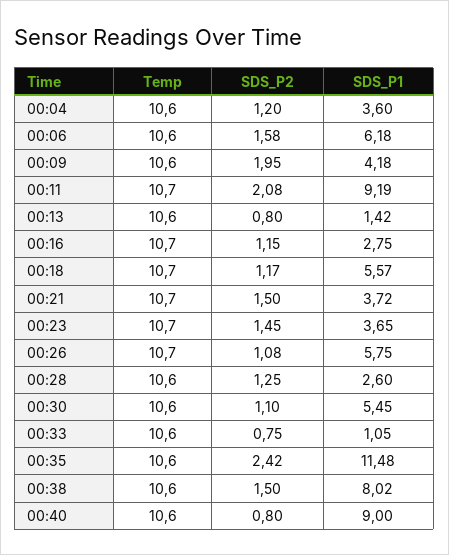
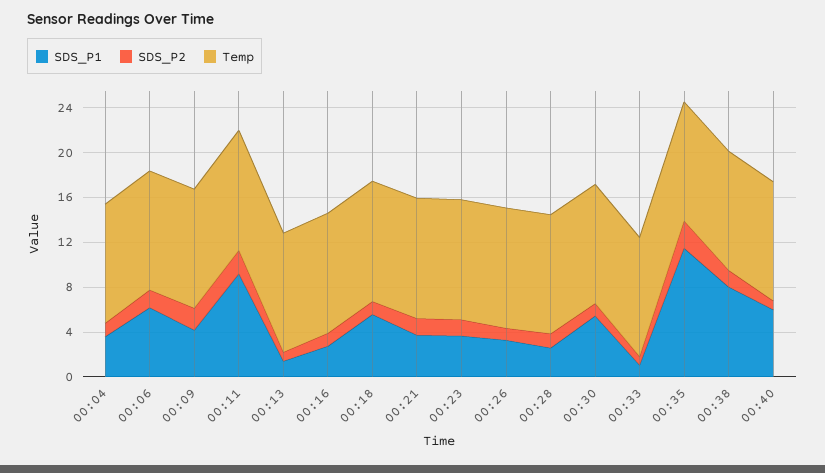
SDS_P1, 00:26: 5.75 -> 3
SDS_P1, 00:40: 9 -> 6

